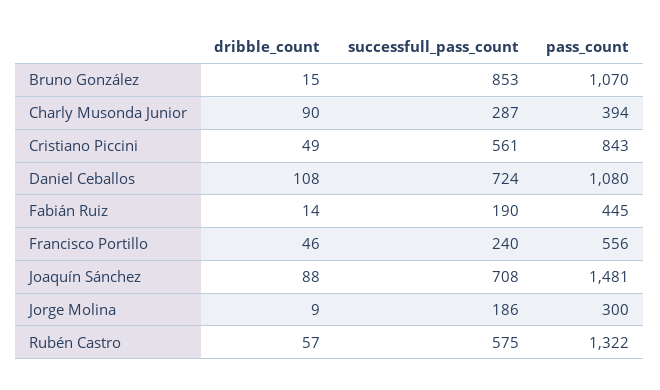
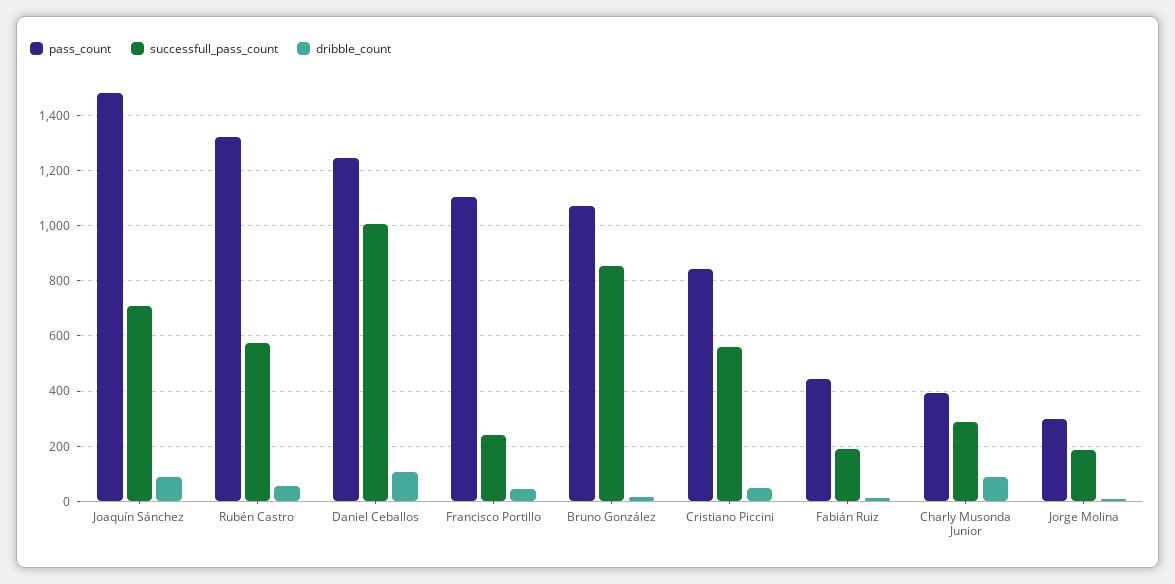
successfull_pass_count, Daniel Ceballos: 724 -> 1000
pass_count, Daniel Ceballos: 1080 -> 1250
pass_count, Francisco Portillo: 556 -> 1100

